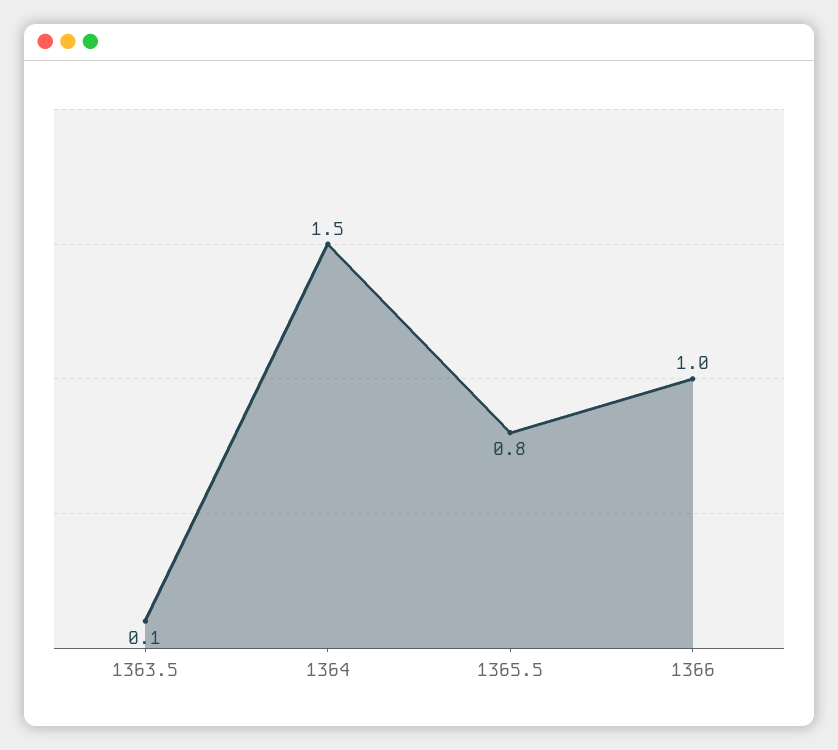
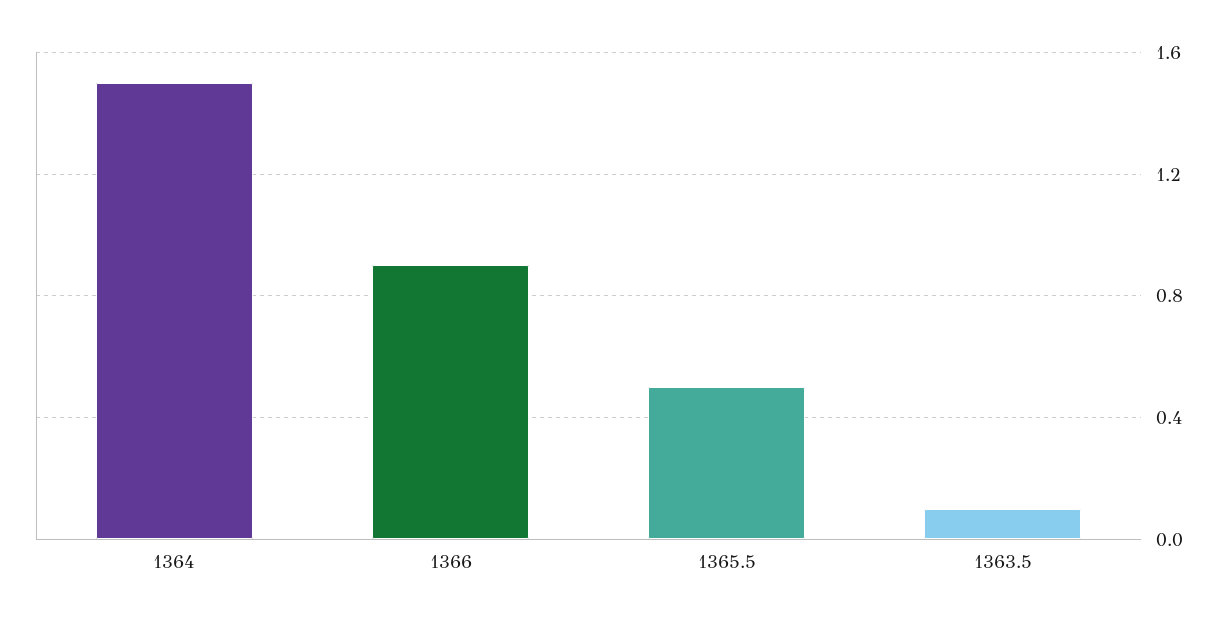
1365.5: 0.8 -> 0.5
1366: 1 -> 0.9

